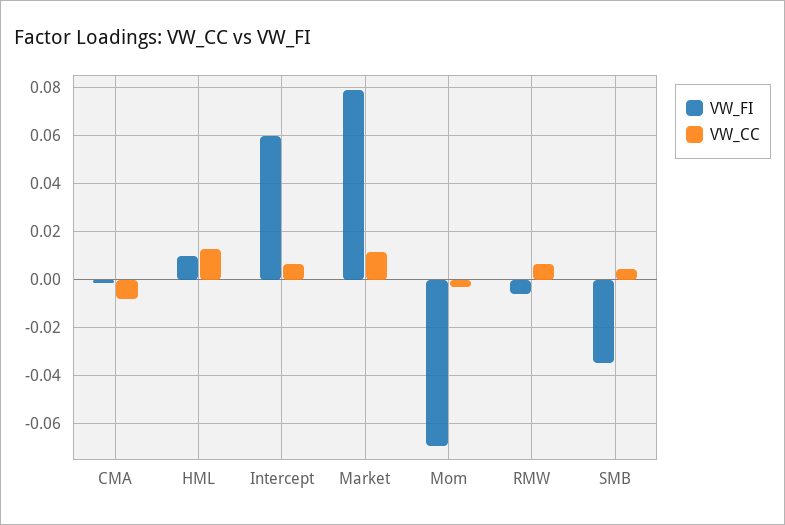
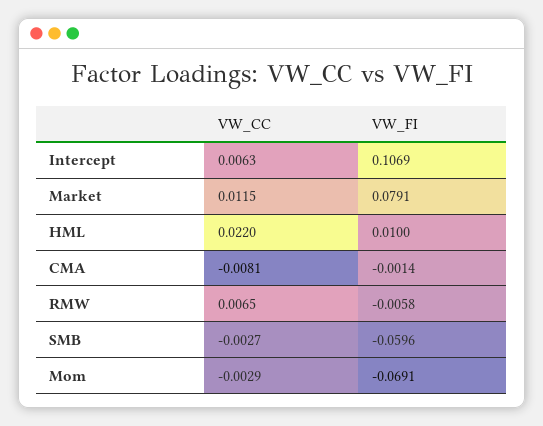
VW_CC, HML: 0.0125 -> 0.022
VW_FI, Intercept: 0.06 -> 0.1069
VW_FI, SMB: -0.035 -> -0.0596
VW_CC, SMB: 0.005 -> -0.0027

